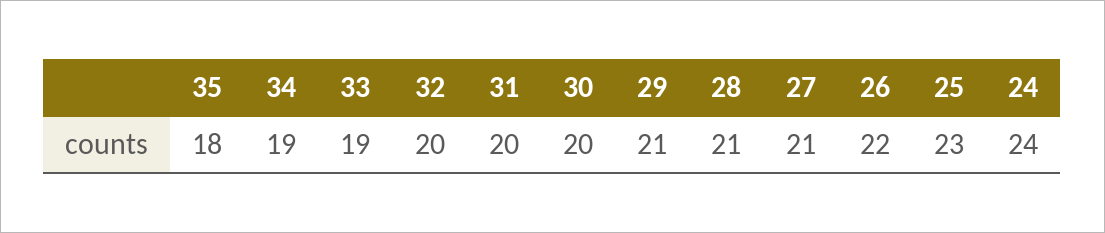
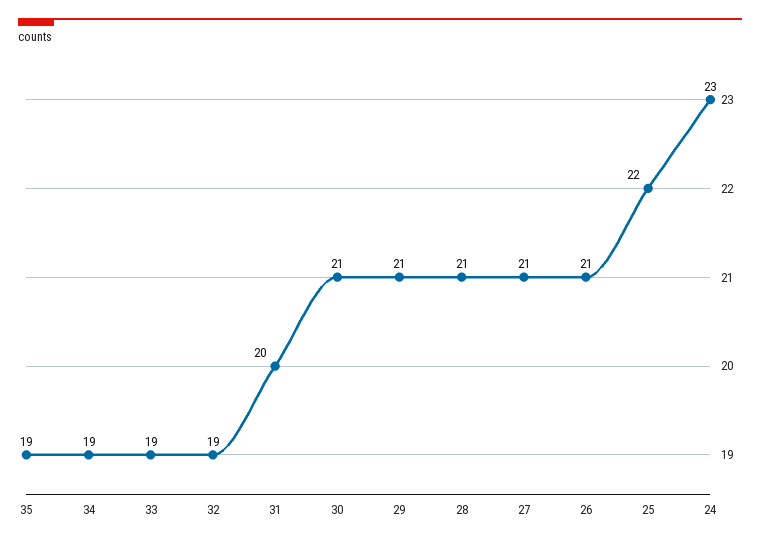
35: 18 -> 19
32: 20 -> 19
30: 20 -> 21
26: 22 -> 21
25: 23 -> 22
24: 24 -> 23

